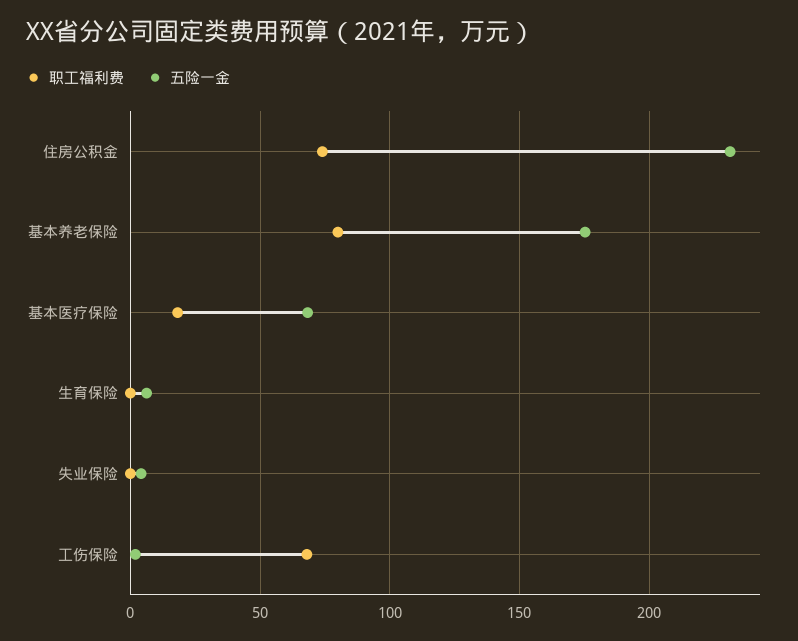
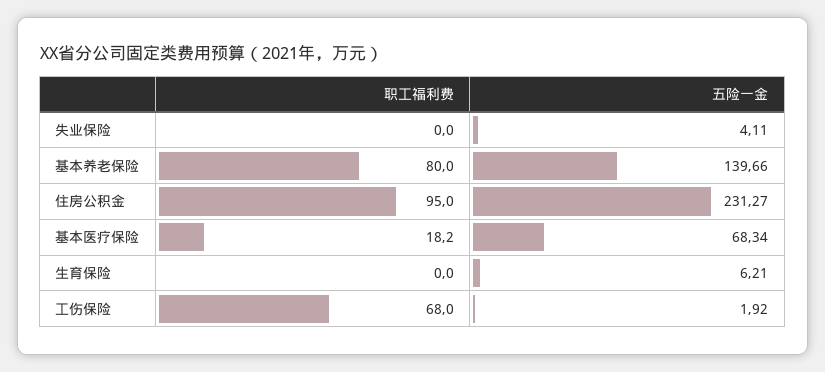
职工福利费, 住房公积金: 75 -> 95
五险一金, 基本养老保险: 175 -> 139.66

